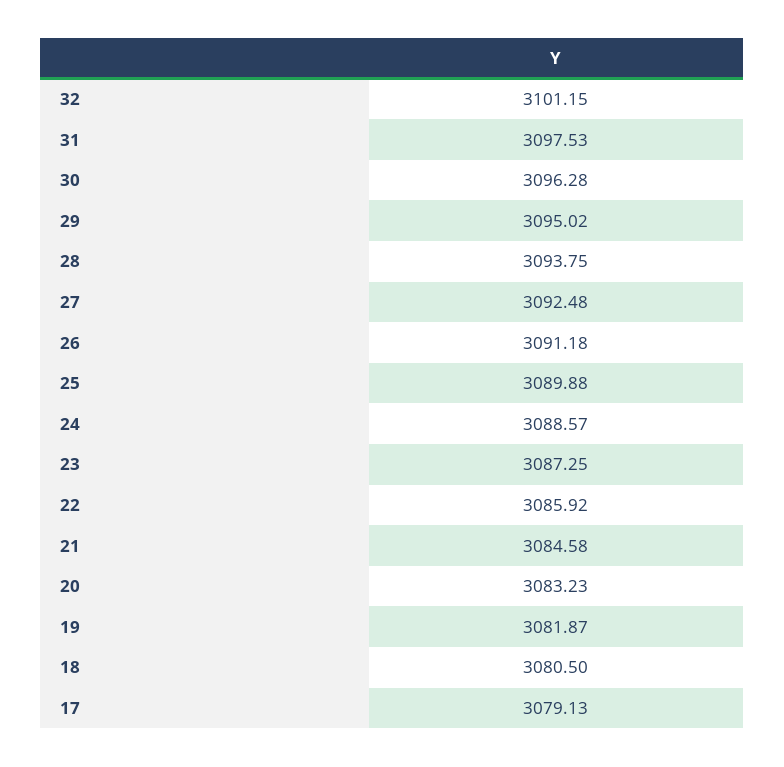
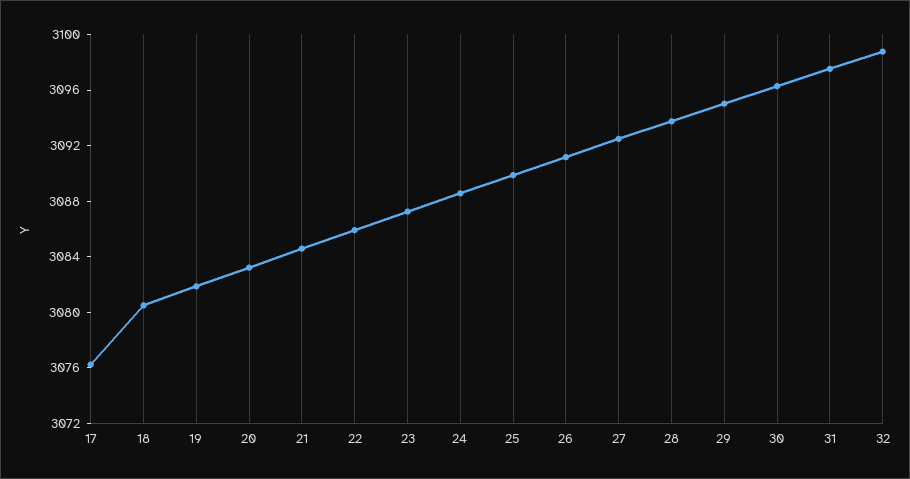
32: 3101.15 -> 3099
17: 3079.13 -> 3076

